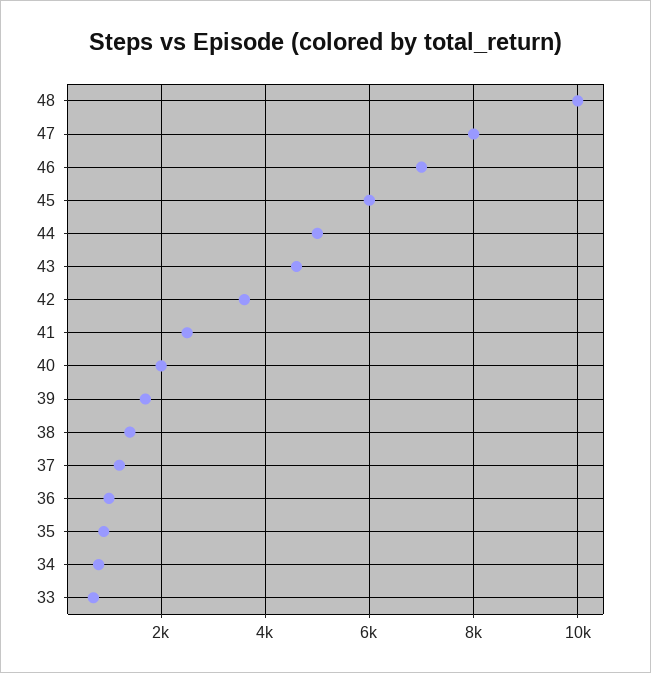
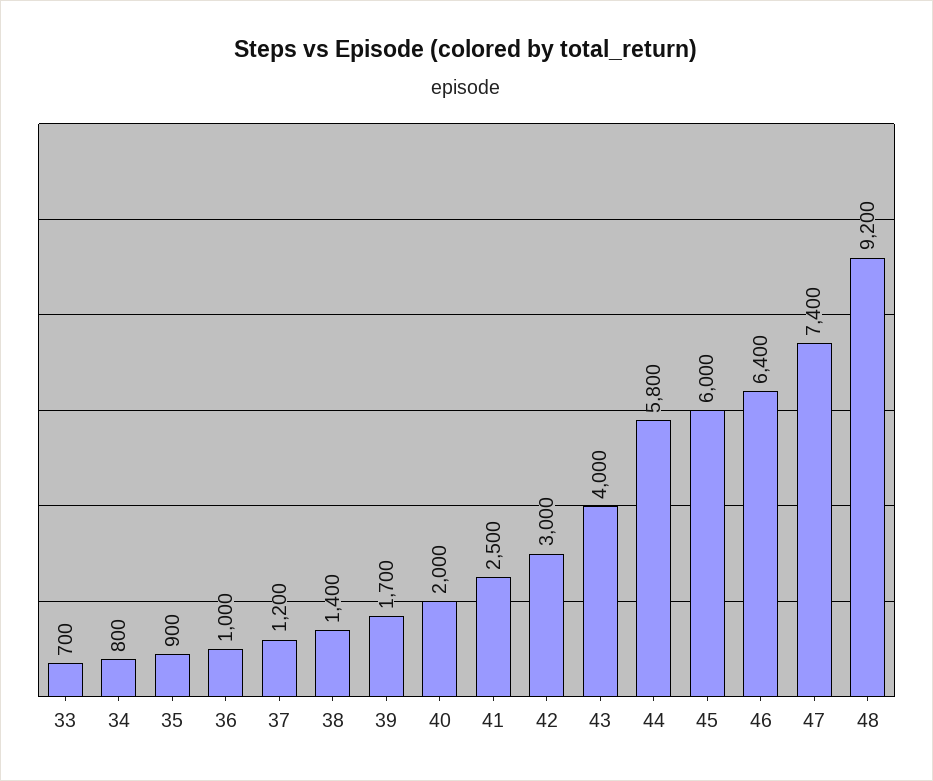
48: 10000 -> 9200
47: 8000 -> 7400
46: 7000 -> 6400
44: 5000 -> 5800
43: 4600 -> 4000
42: 3600 -> 3000

